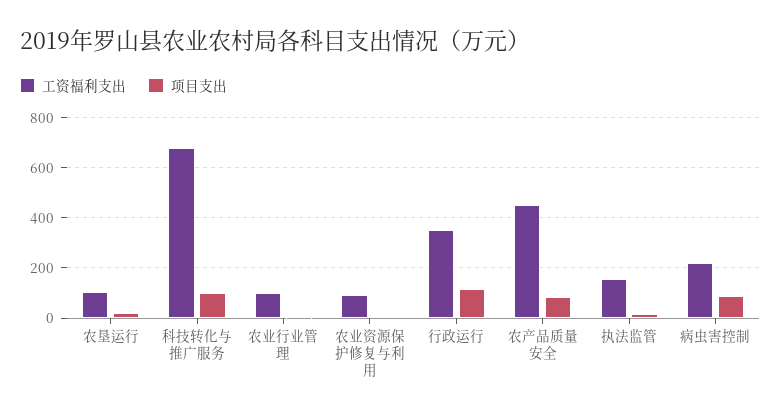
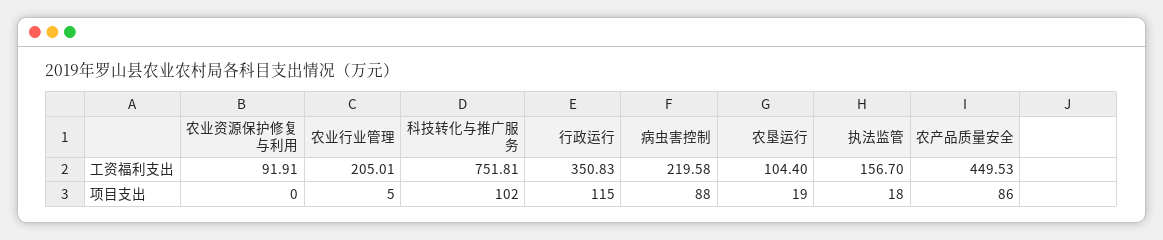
工资福利支出, 科技转化与推广服务: 675 -> 751.81
工资福利支出, 农业行业管理: 100 -> 205.01

